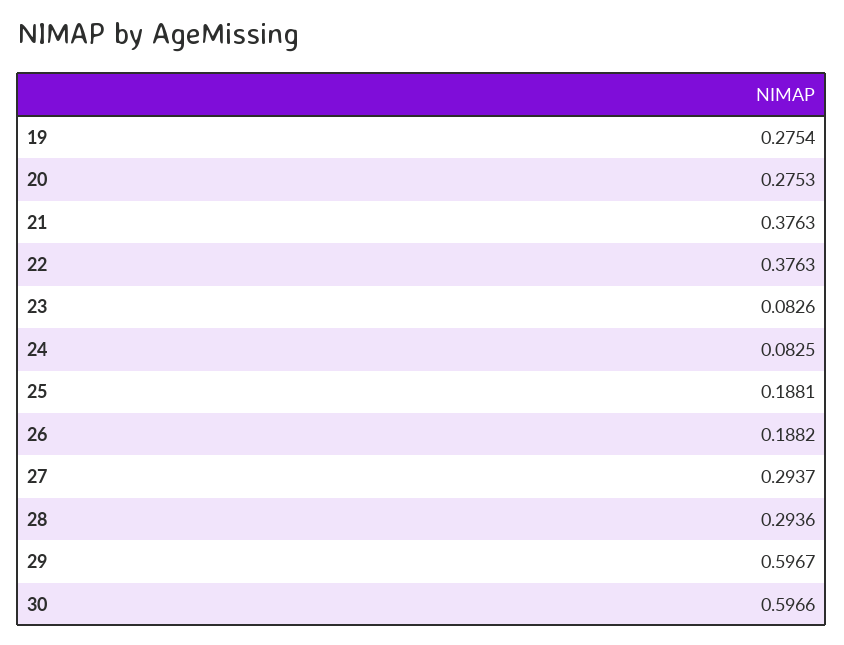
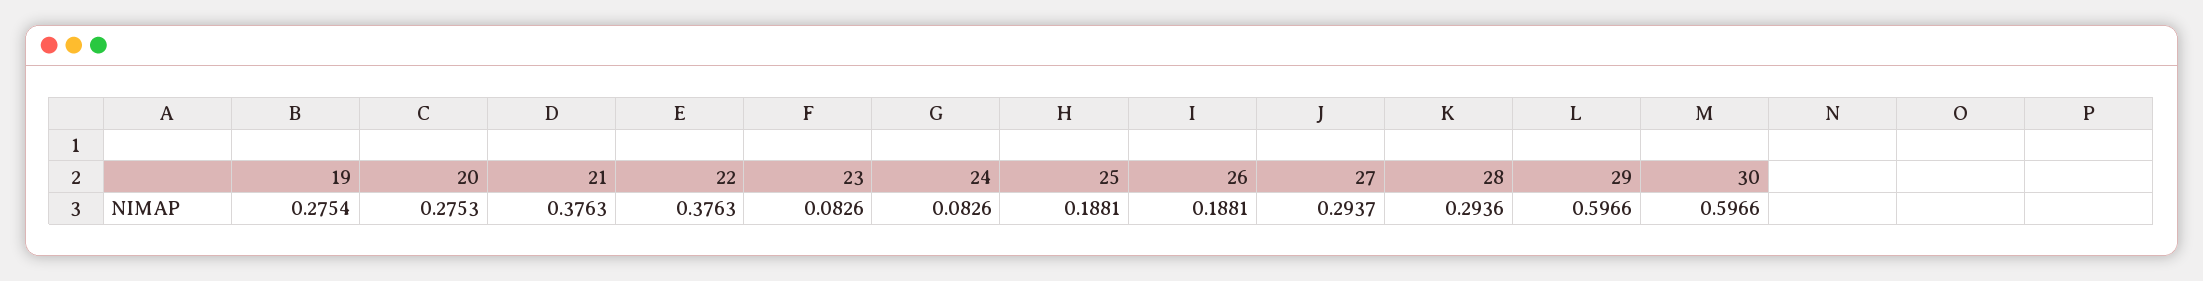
24: 0.0825 -> 0.0826
26: 0.1882 -> 0.1881
29: 0.5967 -> 0.5966

